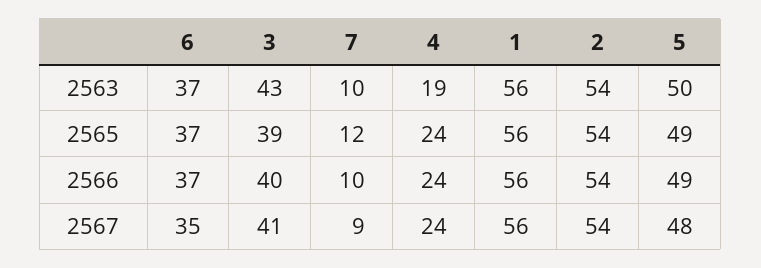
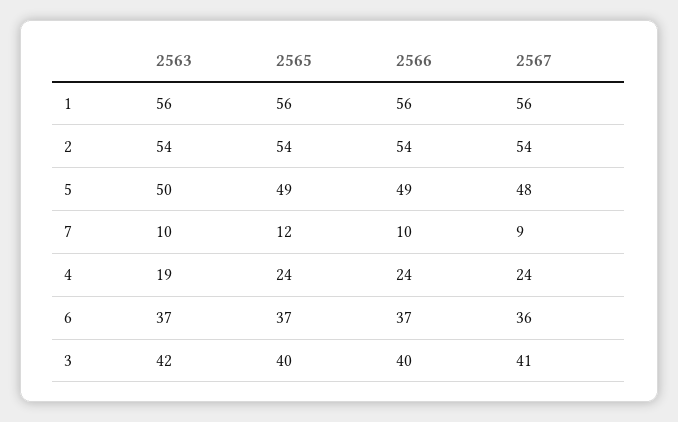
3, 2563: 43 -> 42
3, 2565: 39 -> 40
6, 2567: 35 -> 36

